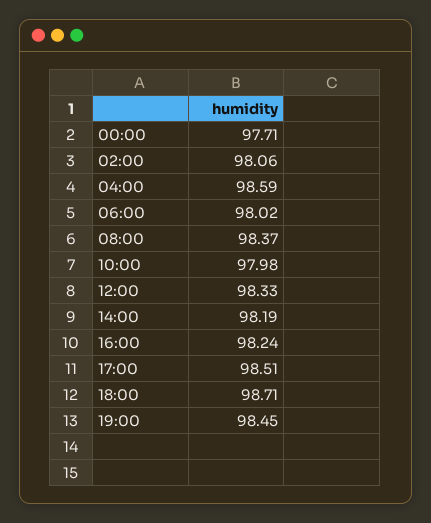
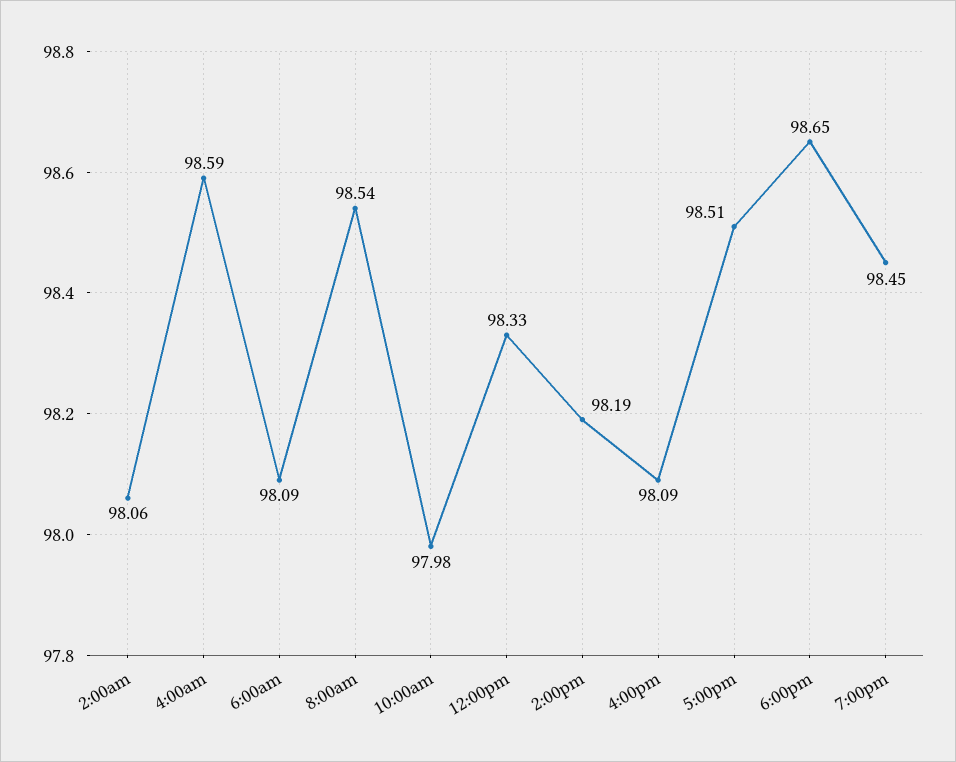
00:00: 97.71 -> none
06:00: 98.02 -> 98.09
08:00: 98.37 -> 98.54
16:00: 98.24 -> 98.09
18:00: 98.71 -> 98.65

